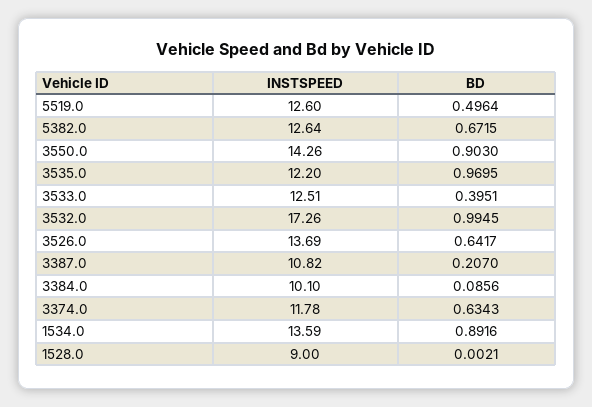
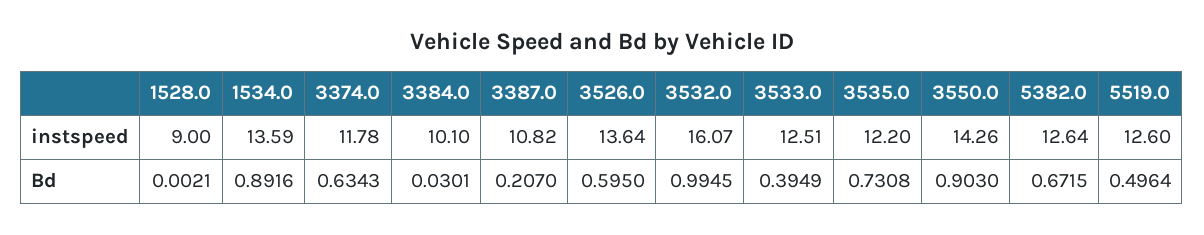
BD, 3535.0: 0.9695 -> 0.7308
BD, 3533.0: 0.3951 -> 0.3949
INSTSPEED, 3532.0: 17.26 -> 16.07
INSTSPEED, 3526.0: 13.69 -> 13.64
BD, 3526.0: 0.6417 -> 0.595
BD, 3384.0: 0.0856 -> 0.0301

